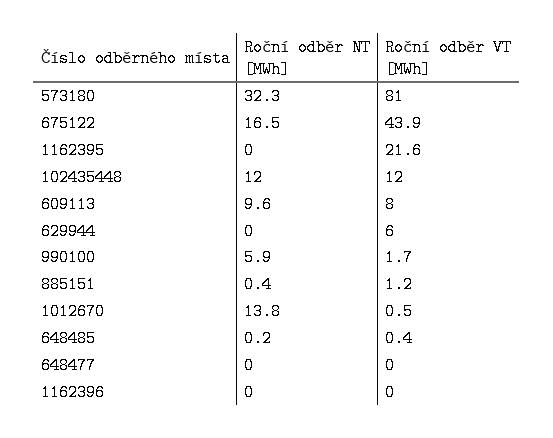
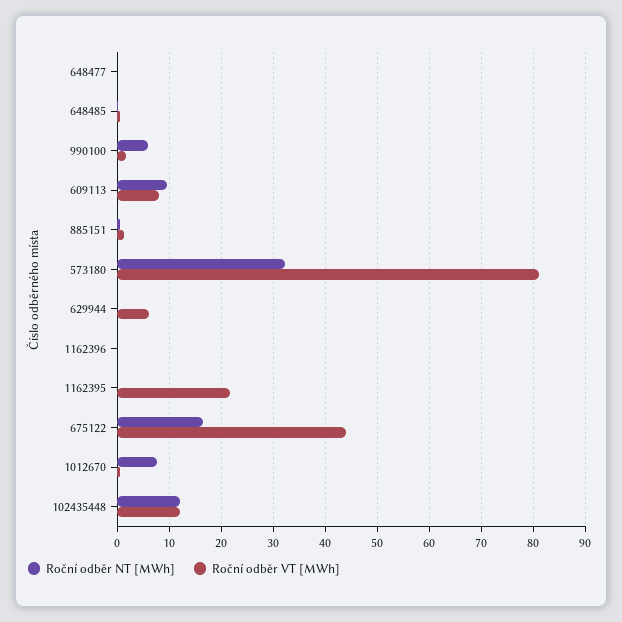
Roční odběr NT [MWh], 1012670: 13.8 -> 8

